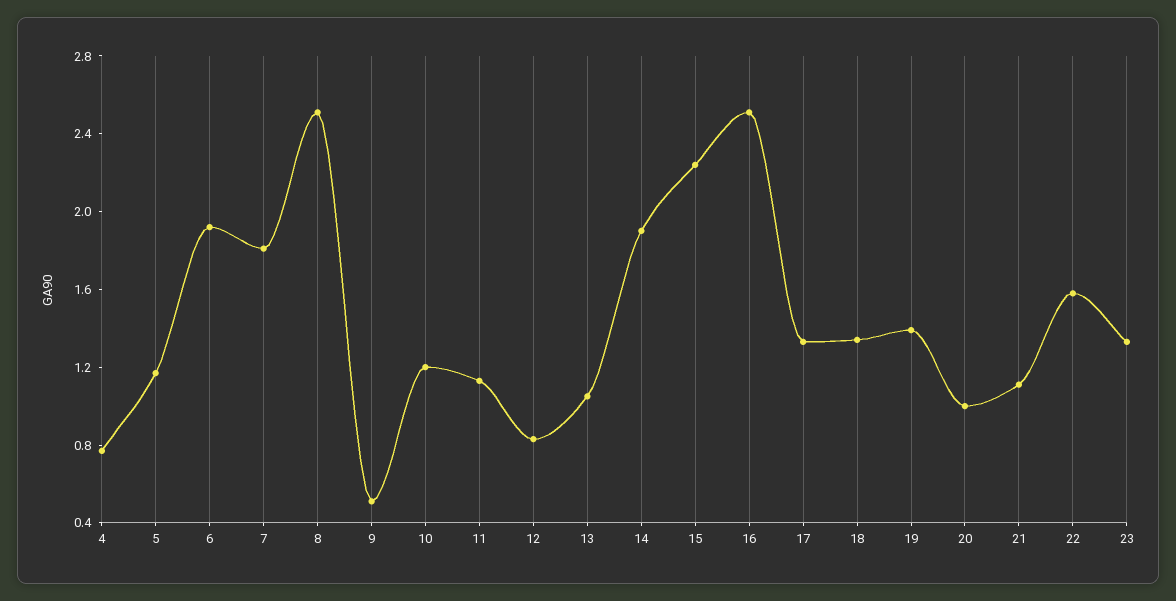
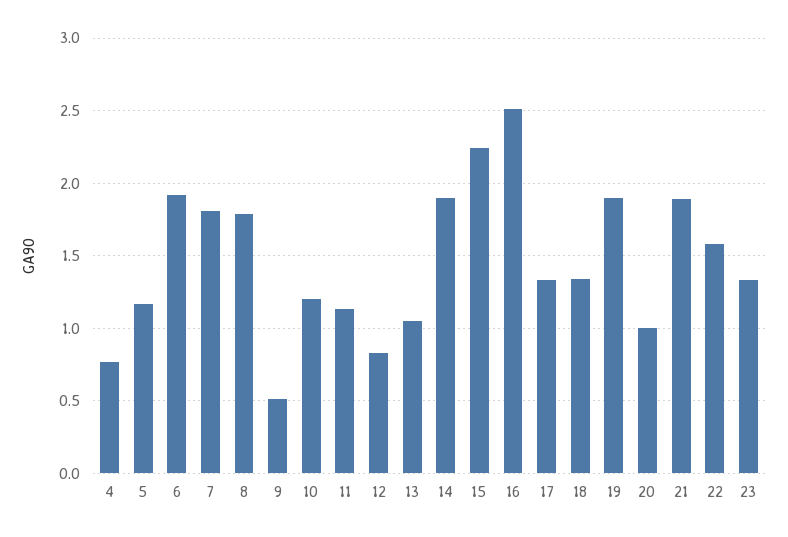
8: 2.5 -> 1.8
19: 1.4 -> 1.9
21: 1.1 -> 1.9

